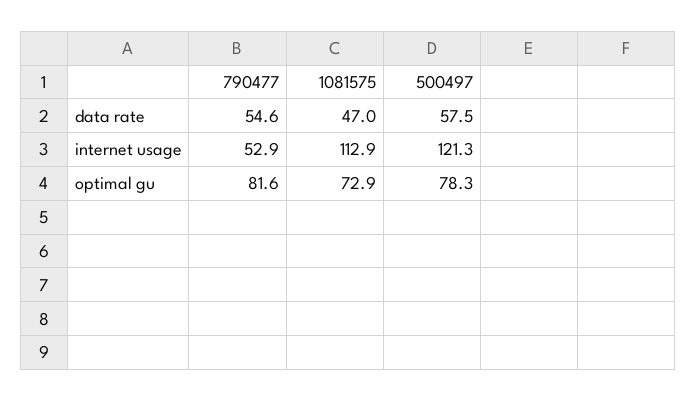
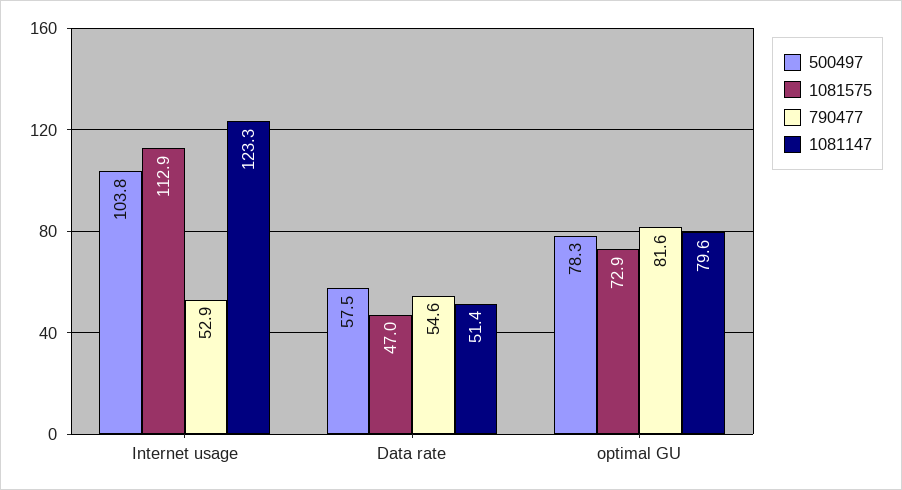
500497, internet usage: 121.3 -> 103.8
1081147, internet usage: none -> 123.3
1081147, data rate: none -> 51.4
1081147, optimal gu: none -> 79.6

